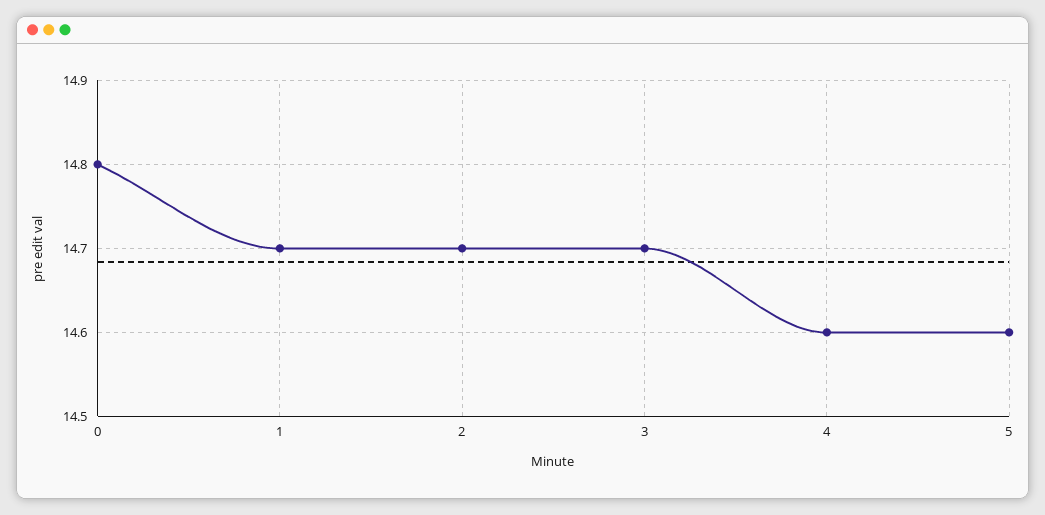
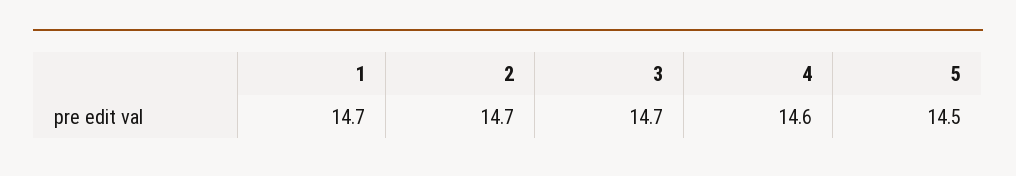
0: 14.8 -> none
5: 14.6 -> 14.5

